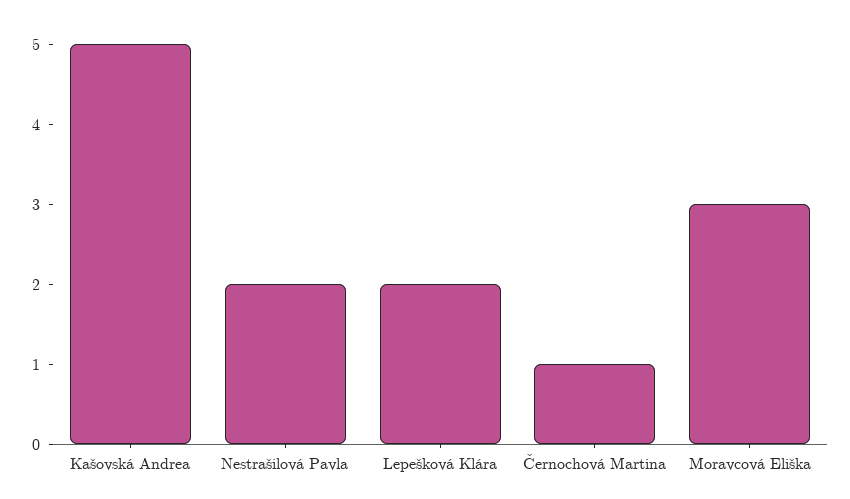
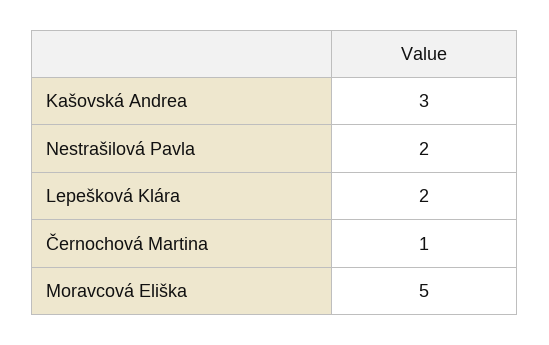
Kašovská Andrea: 5 -> 3
Moravcová Eliška: 3 -> 5

